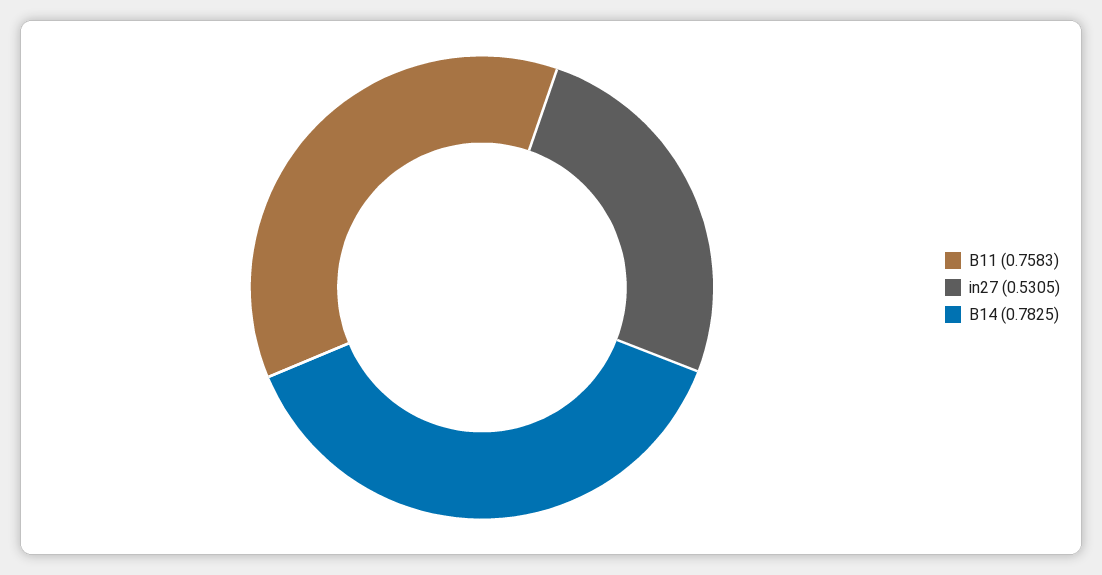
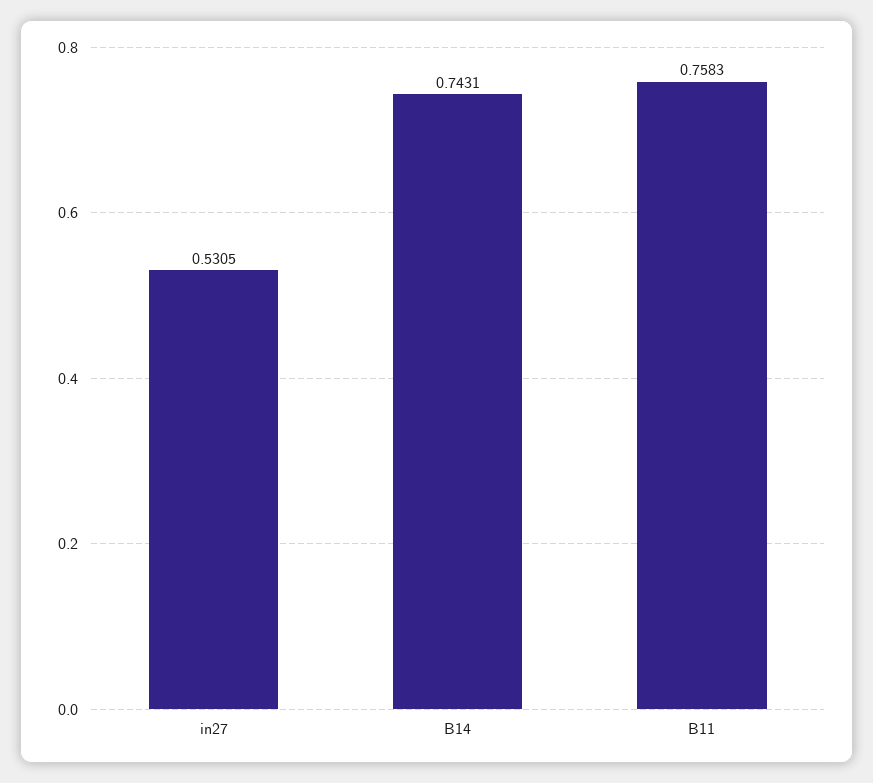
B14: 0.7825 -> 0.7431

